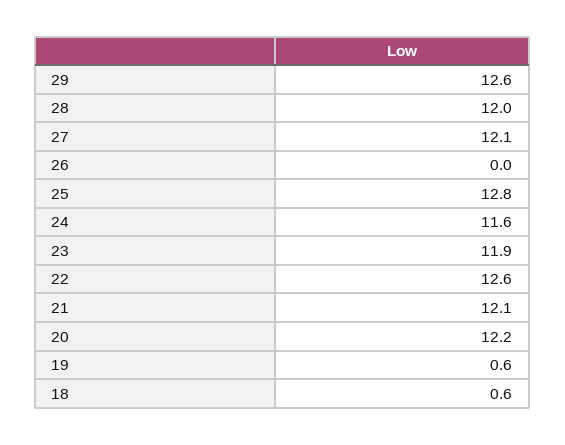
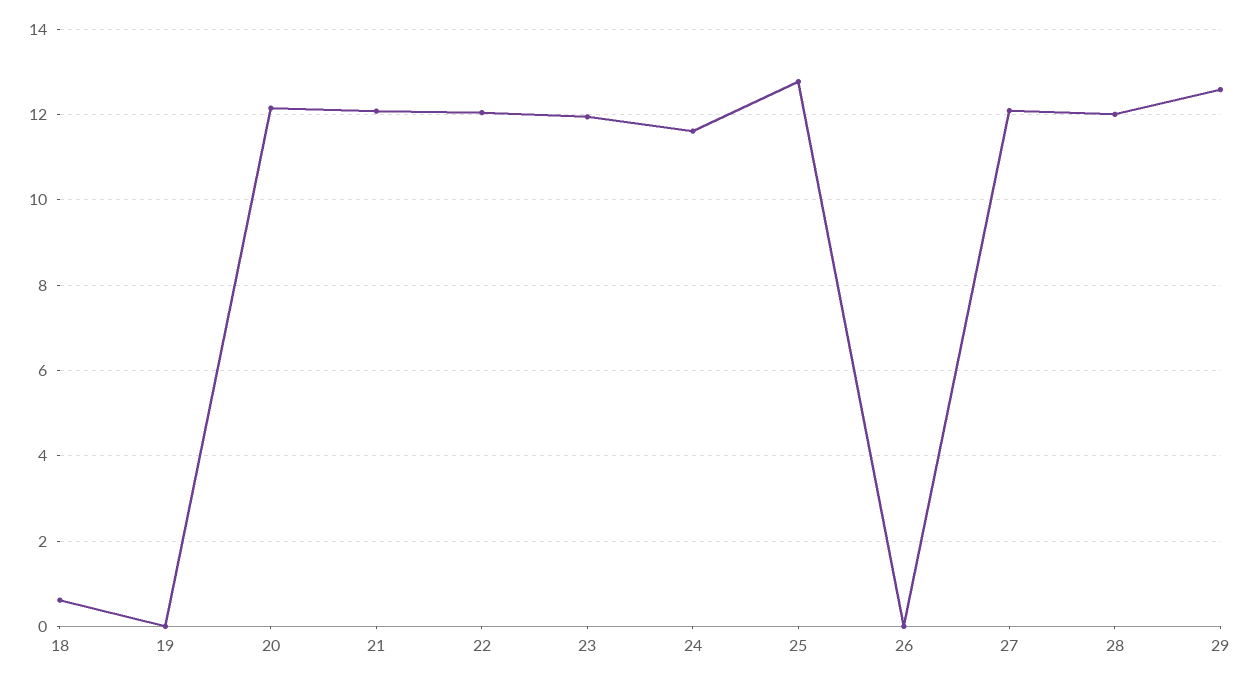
22: 12.6 -> 12
19: 0.6 -> 0

